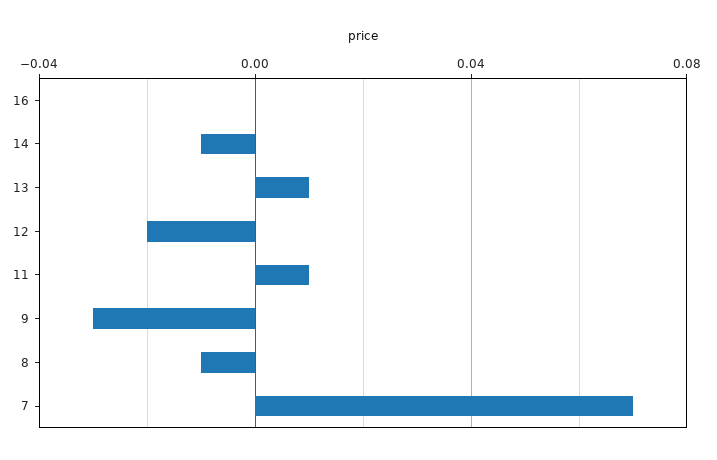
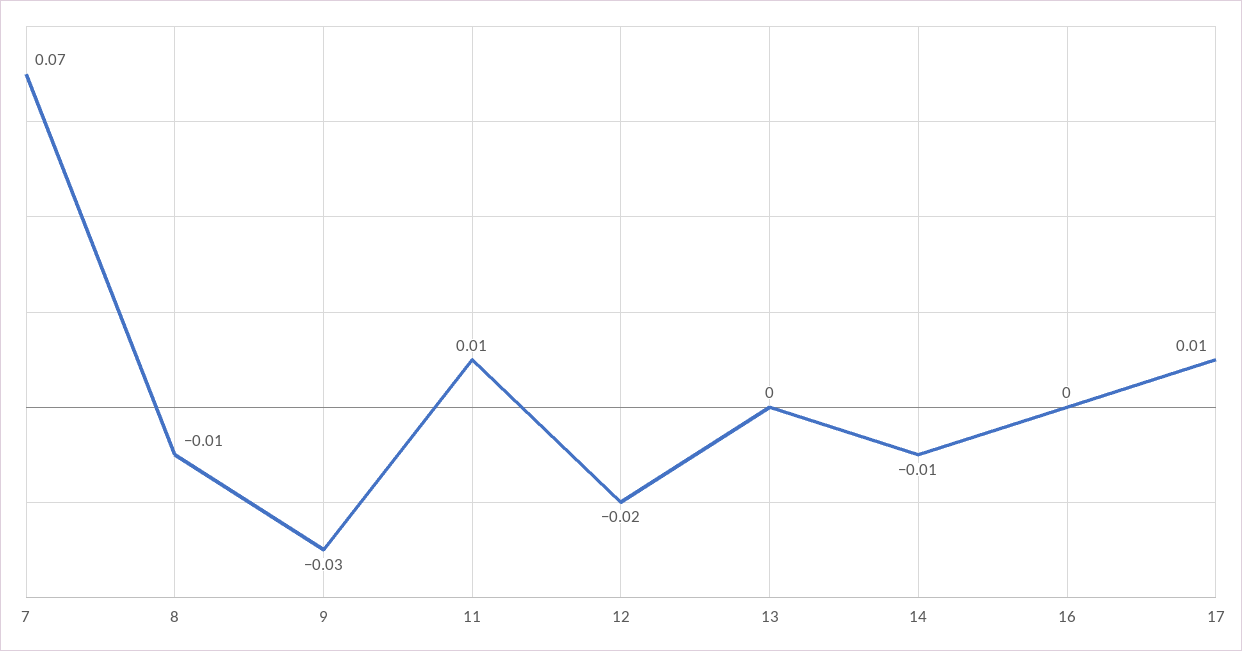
13: 0.01 -> 0
17: none -> 0.01

